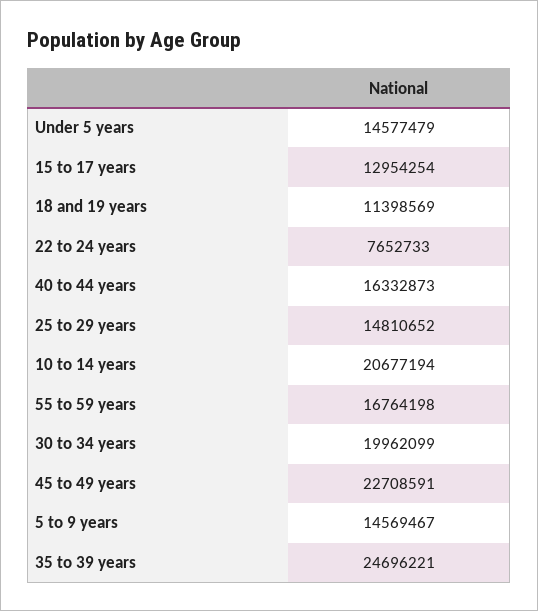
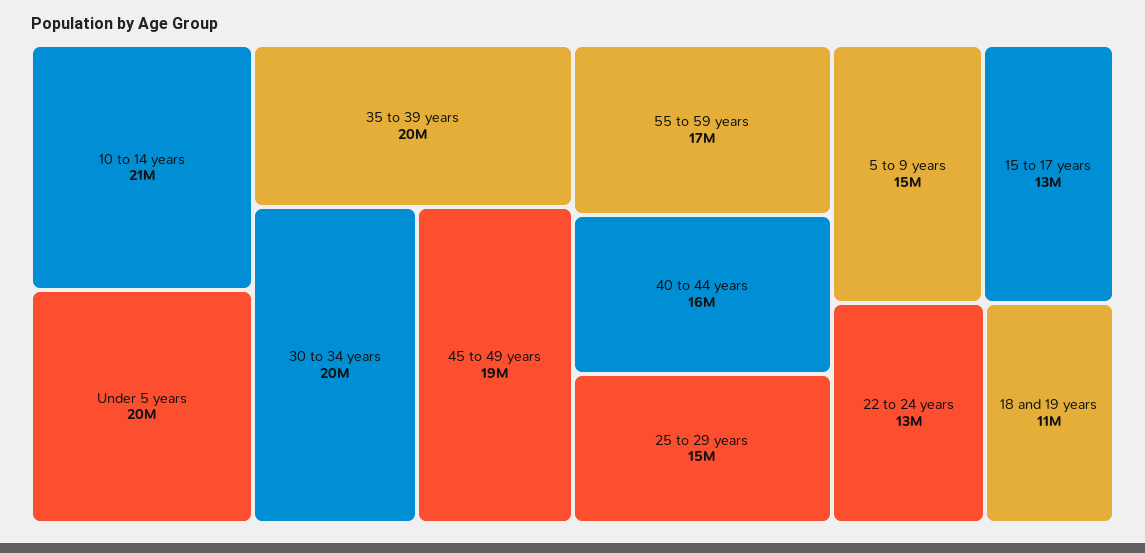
Under 5 years: 14577479 -> 20000000
22 to 24 years: 7652733 -> 13000000
45 to 49 years: 22708591 -> 19000000
35 to 39 years: 24696221 -> 20000000

